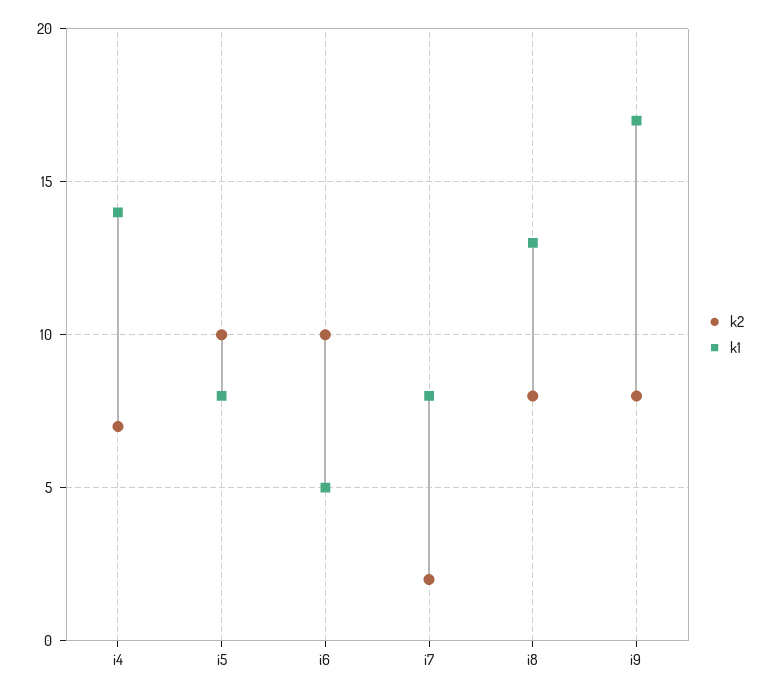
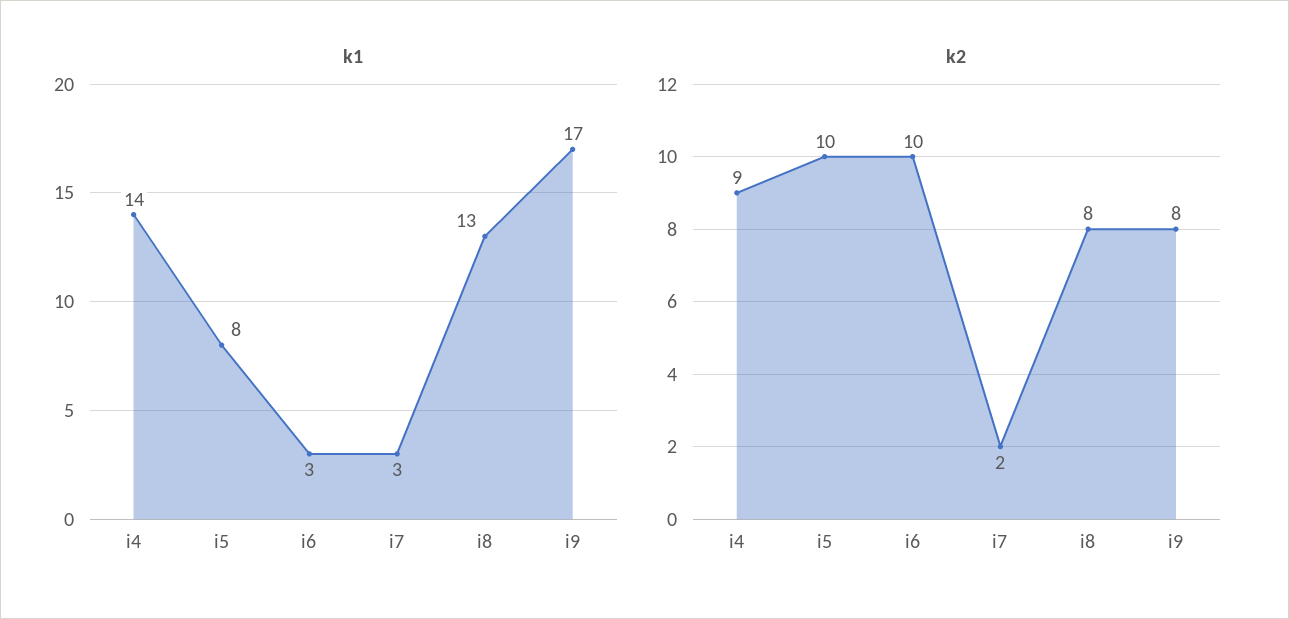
k2, i4: 7 -> 9
k1, i6: 5 -> 3
k1, i7: 8 -> 3

